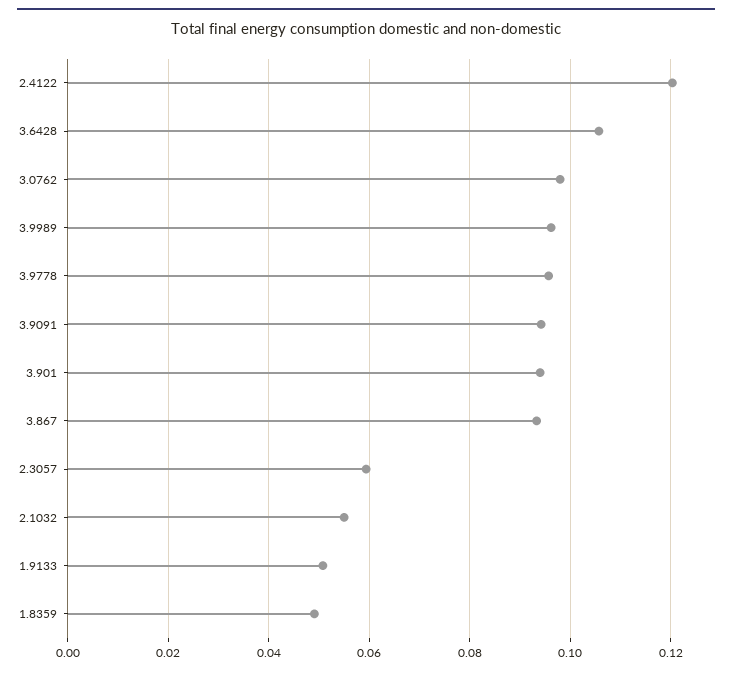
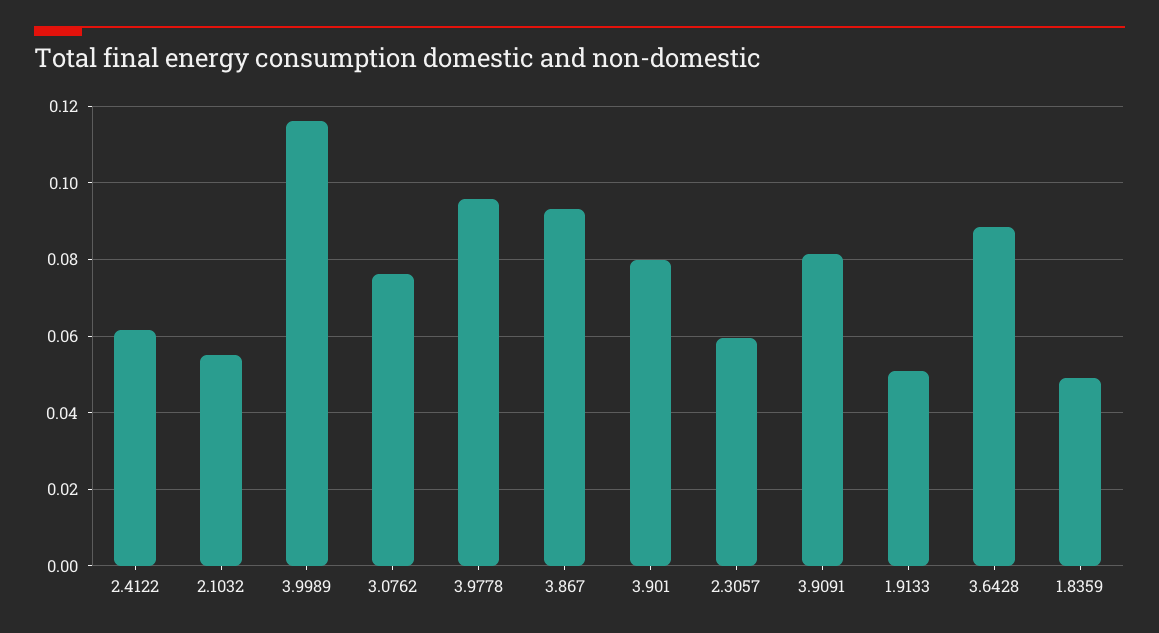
2.4122: 0.12 -> 0.062
3.6428: 0.106 -> 0.088
3.0762: 0.098 -> 0.076
3.9989: 0.096 -> 0.116
3.9091: 0.094 -> 0.082
3.901: 0.094 -> 0.08

